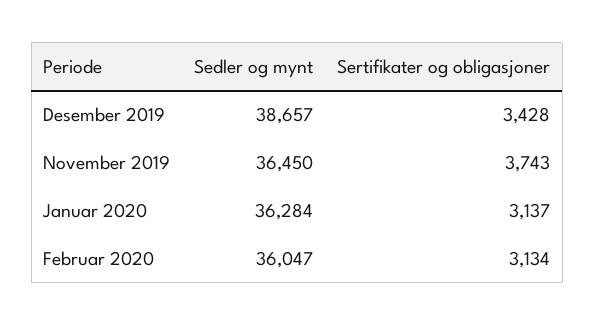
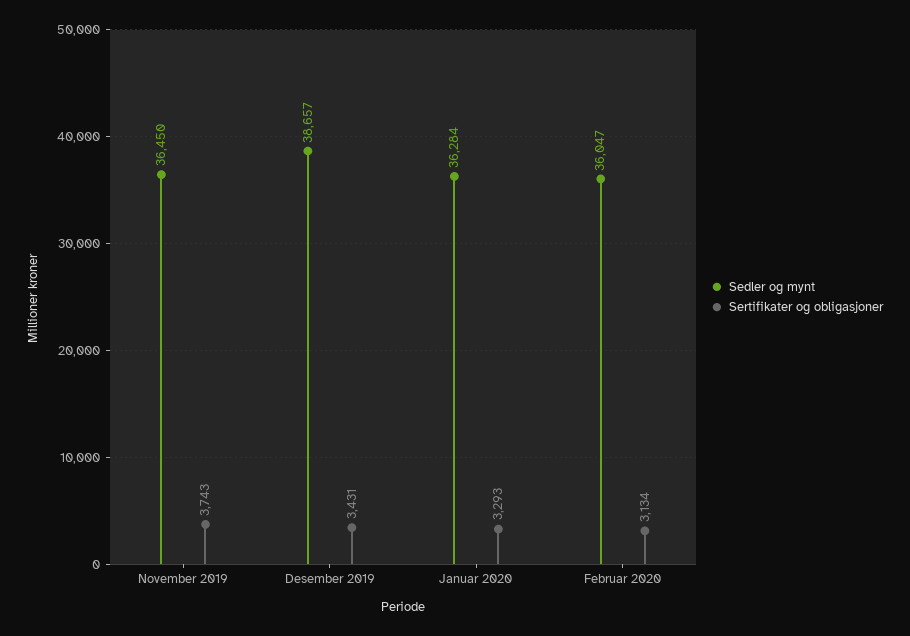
Sertifikater og obligasjoner, Desember 2019: 3428 -> 3431
Sertifikater og obligasjoner, Januar 2020: 3137 -> 3293

